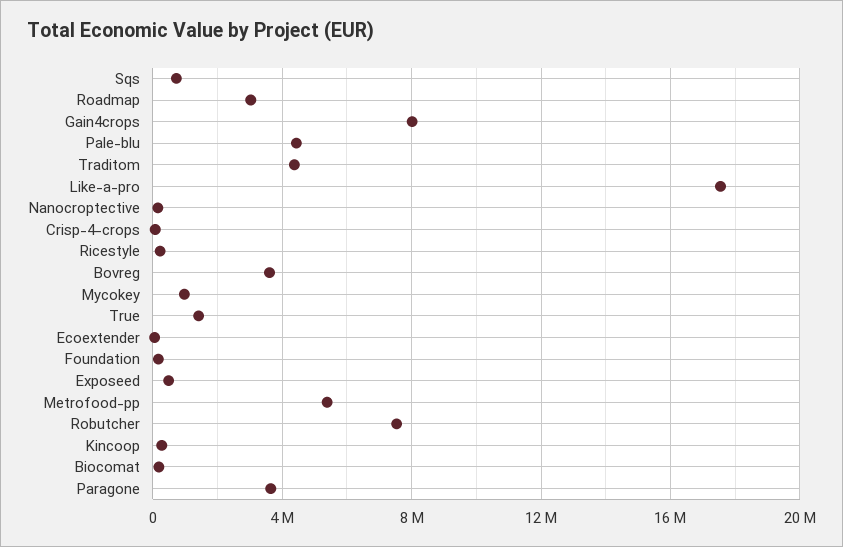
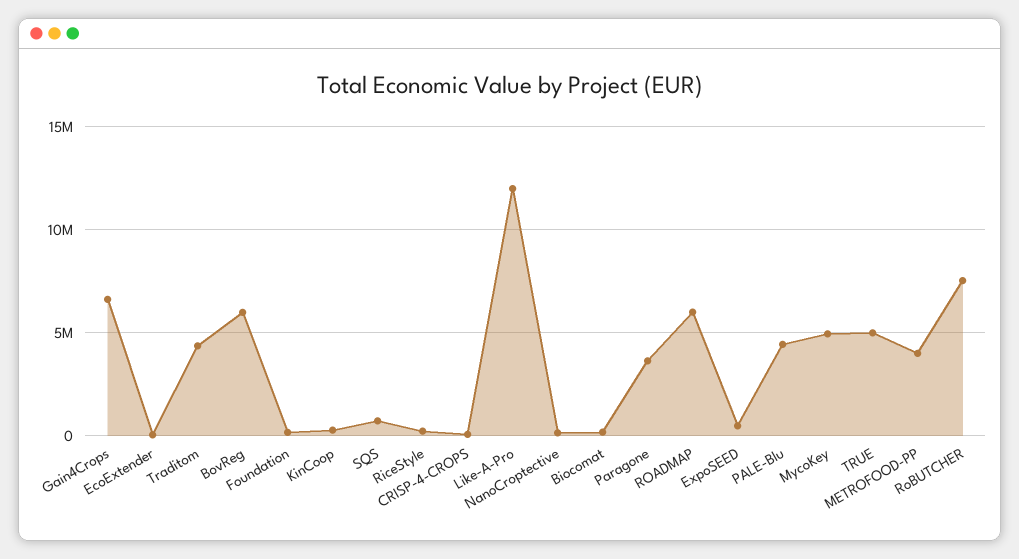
Roadmap: 3000000 -> 6000000
Gain4crops: 8000000 -> 6500000
Like-a-pro: 17500000 -> 12000000
Bovreg: 3500000 -> 6000000
Mycokey: 1000000 -> 5000000
True: 1500000 -> 5000000
Metrofood-pp: 5500000 -> 4000000

